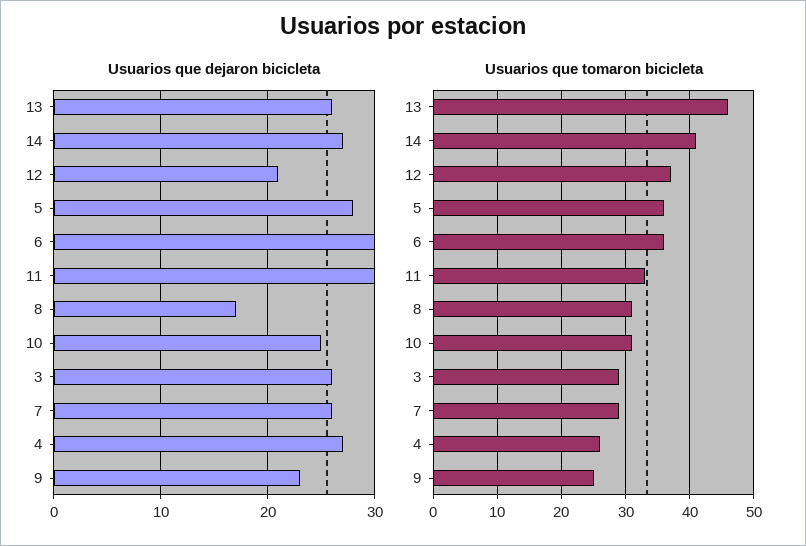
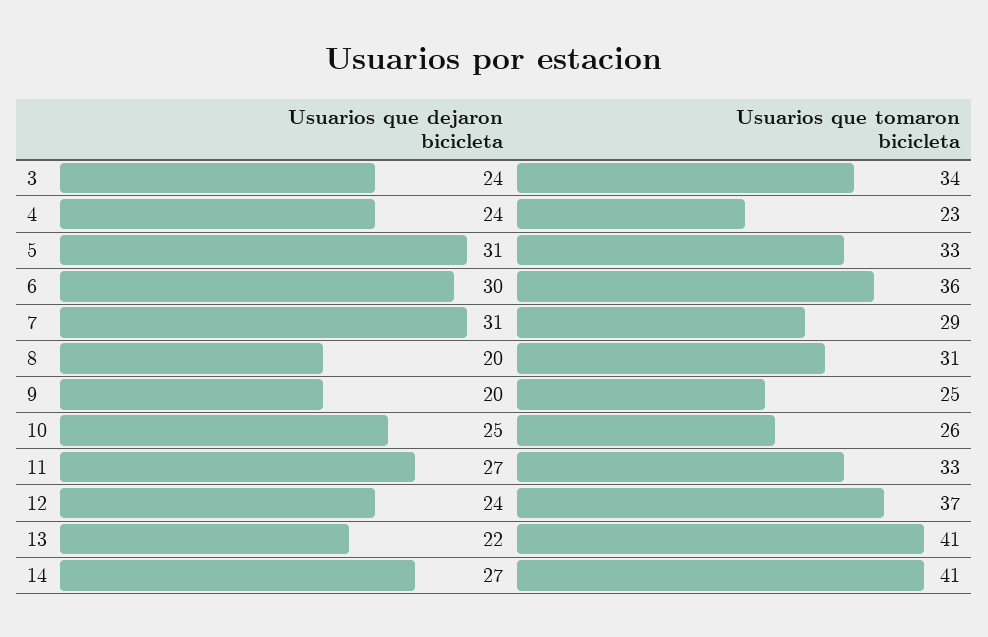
Usuarios que dejaron bicicleta, 13: 26 -> 22
Usuarios que dejaron bicicleta, 12: 21 -> 24
Usuarios que dejaron bicicleta, 5: 28 -> 31
Usuarios que dejaron bicicleta, 11: 30 -> 27
Usuarios que dejaron bicicleta, 8: 17 -> 20
Usuarios que dejaron bicicleta, 3: 26 -> 24
Usuarios que dejaron bicicleta, 7: 26 -> 31
Usuarios que dejaron bicicleta, 4: 27 -> 24
Usuarios que dejaron bicicleta, 9: 23 -> 20
Usuarios que tomaron bicicleta, 13: 46 -> 41
Usuarios que tomaron bicicleta, 5: 36 -> 33
Usuarios que tomaron bicicleta, 10: 31 -> 26
Usuarios que tomaron bicicleta, 3: 29 -> 34
Usuarios que tomaron bicicleta, 4: 26 -> 23

